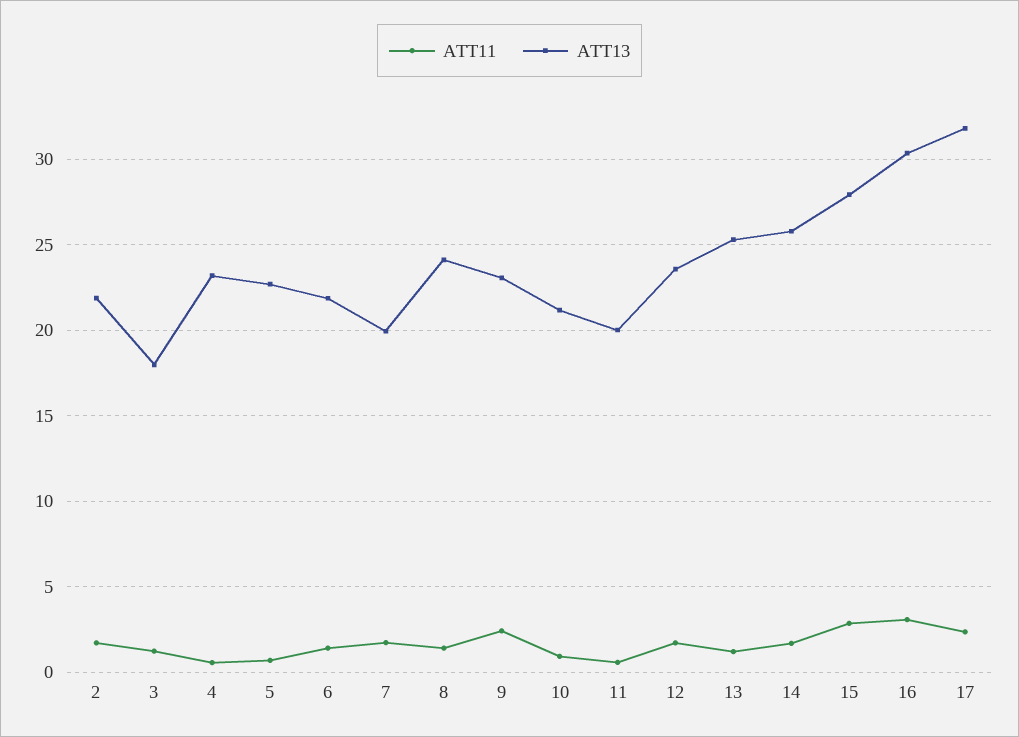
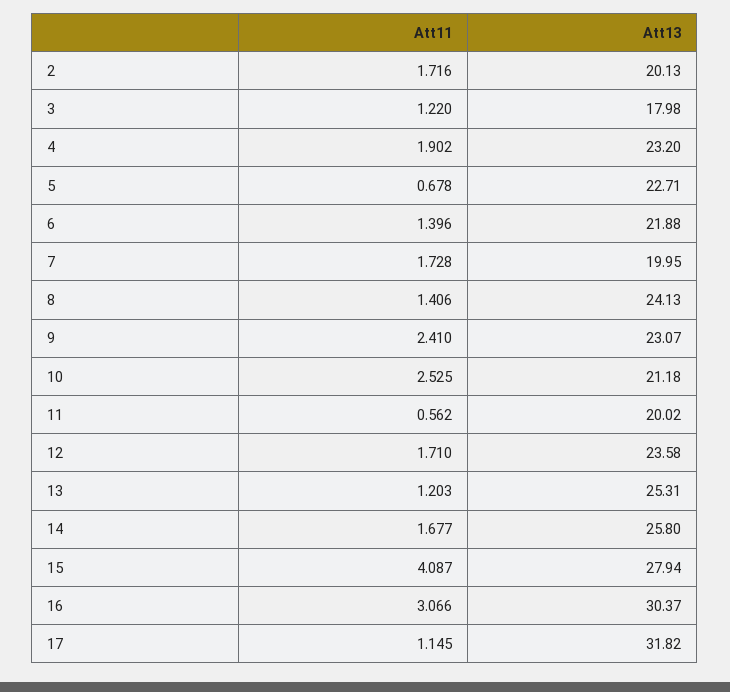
ATT13, 2: 22 -> 20.13
ATT11, 4: 0.5 -> 1.902
ATT11, 10: 1 -> 2.525
ATT11, 15: 3 -> 4.087
ATT11, 17: 2.5 -> 1.145

